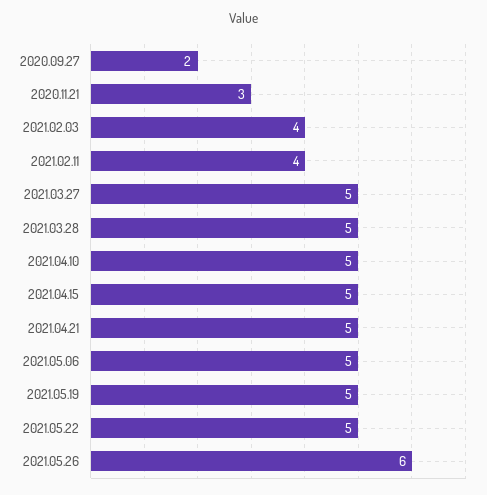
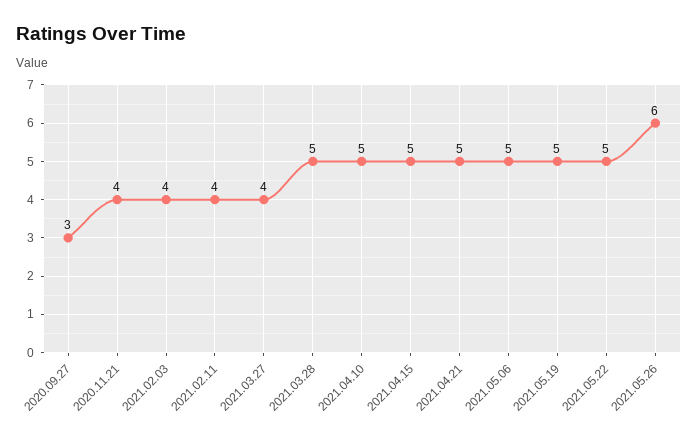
2020.09.27: 2 -> 3
2020.11.21: 3 -> 4
2021.03.27: 5 -> 4

